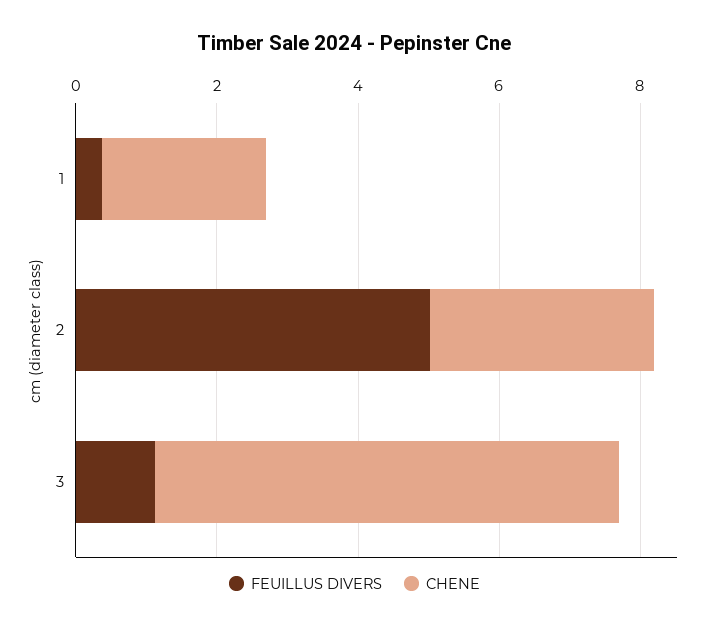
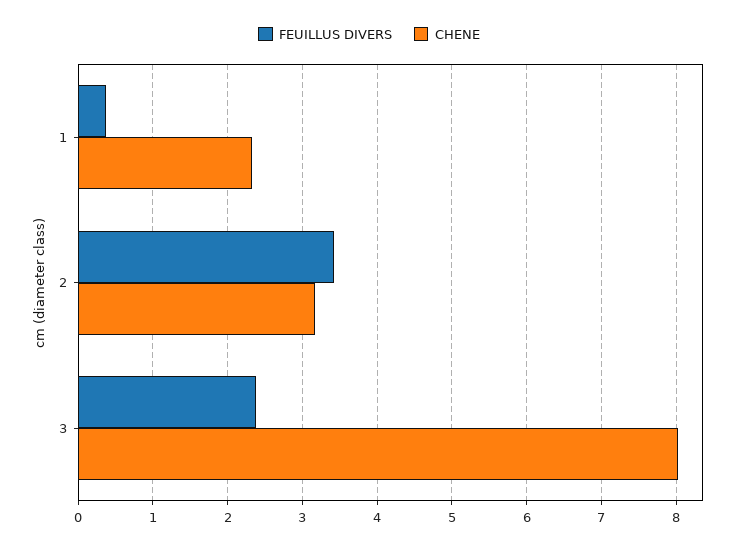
FEUILLUS DIVERS, 2: 5 -> 3.4
FEUILLUS DIVERS, 3: 1 -> 2.4
CHENE, 3: 6.5 -> 8

